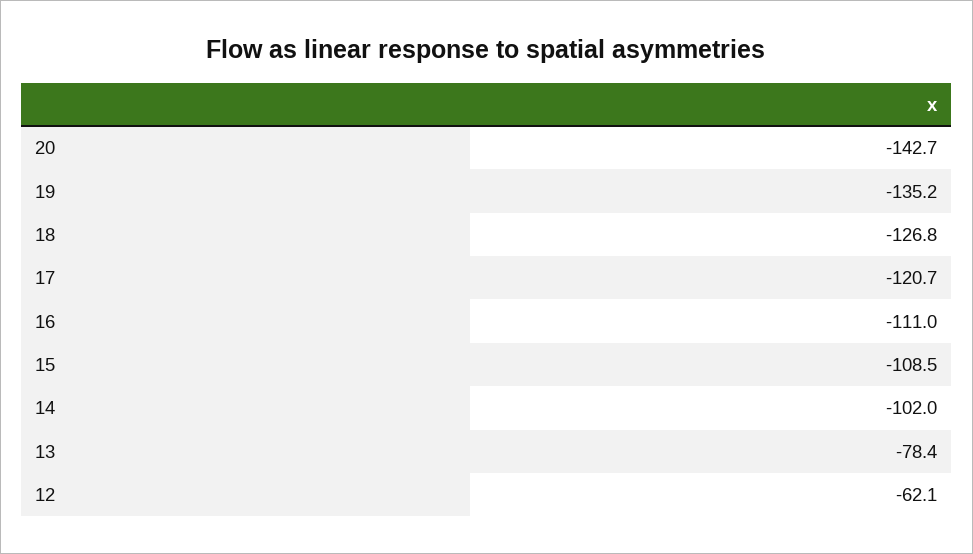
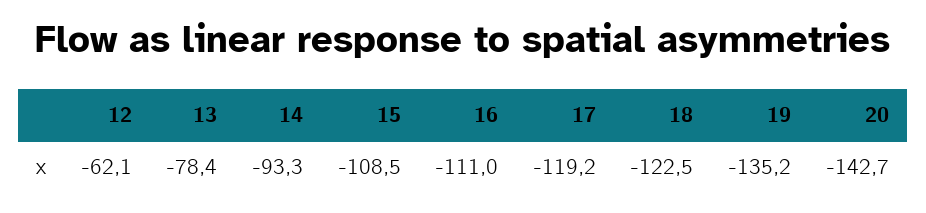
18: -126.8 -> -122.5
17: -120.7 -> -119.2
14: -102 -> -93.3

